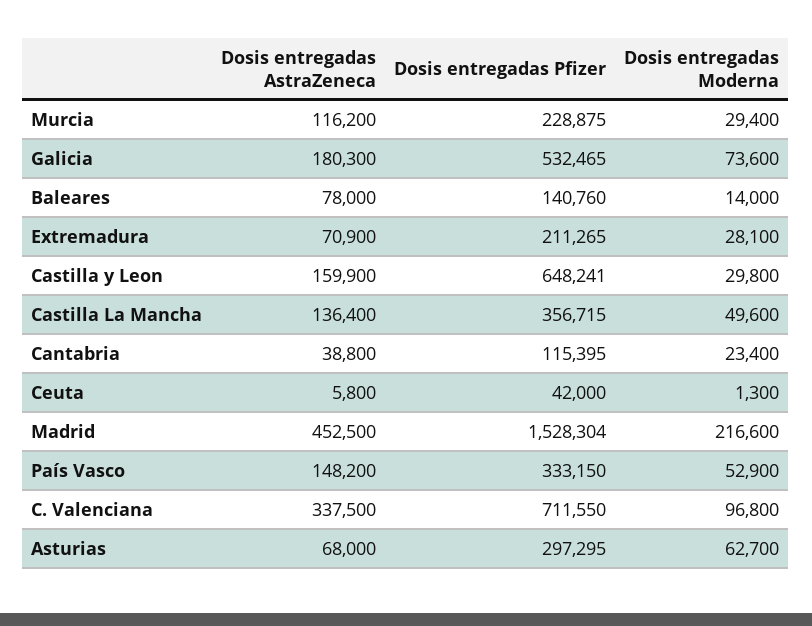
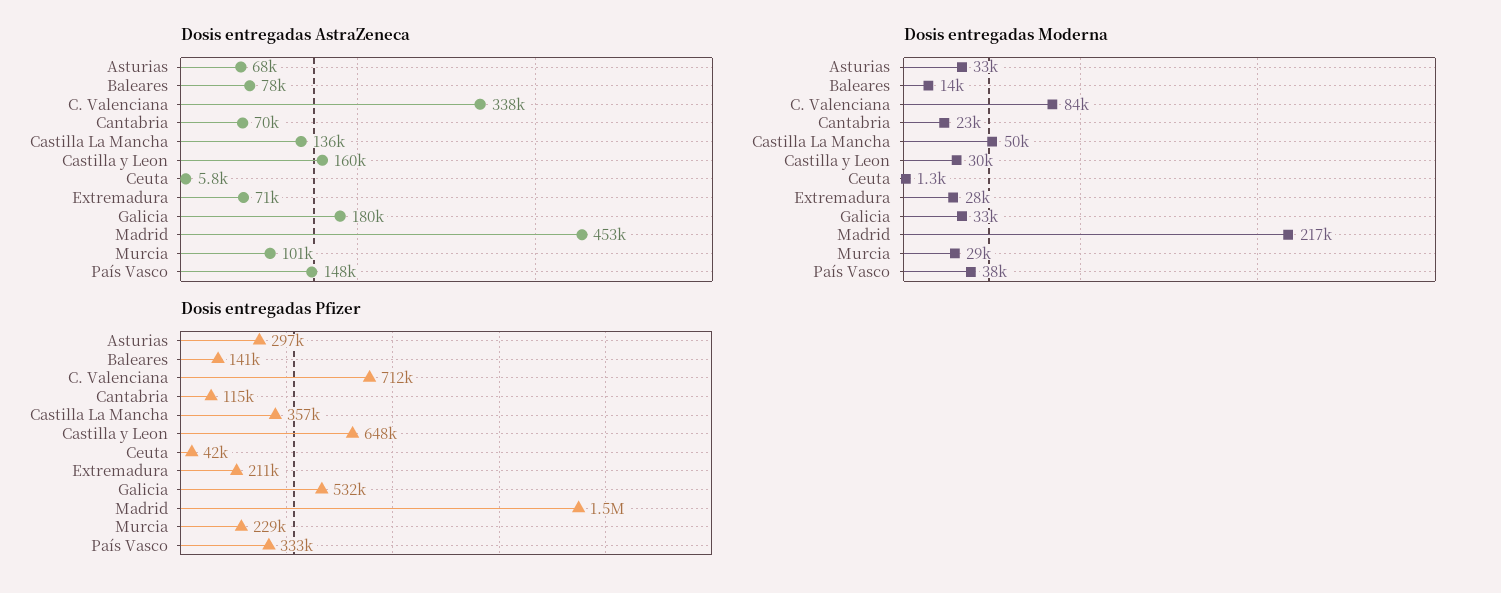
Dosis entregadas AstraZeneca, Murcia: 116200 -> 101000
Dosis entregadas Moderna, Galicia: 73600 -> 33000
Dosis entregadas AstraZeneca, Cantabria: 38800 -> 70000
Dosis entregadas Moderna, País Vasco: 52900 -> 38000
Dosis entregadas Moderna, C. Valenciana: 96800 -> 84000
Dosis entregadas Moderna, Asturias: 62700 -> 33000

